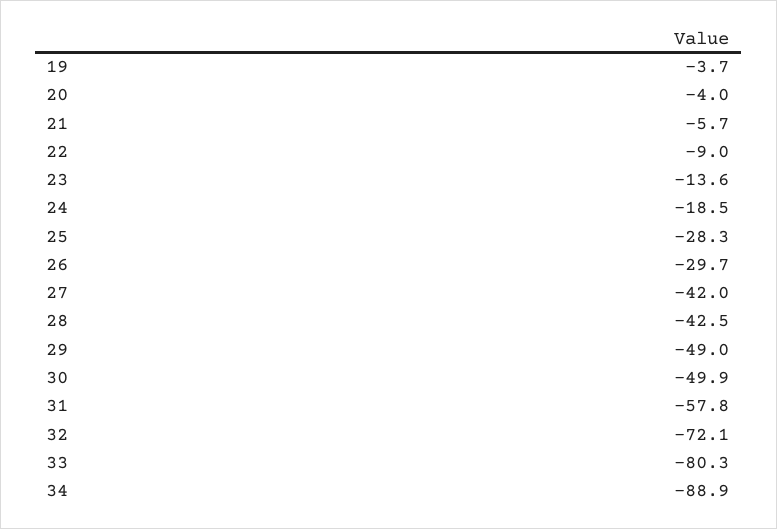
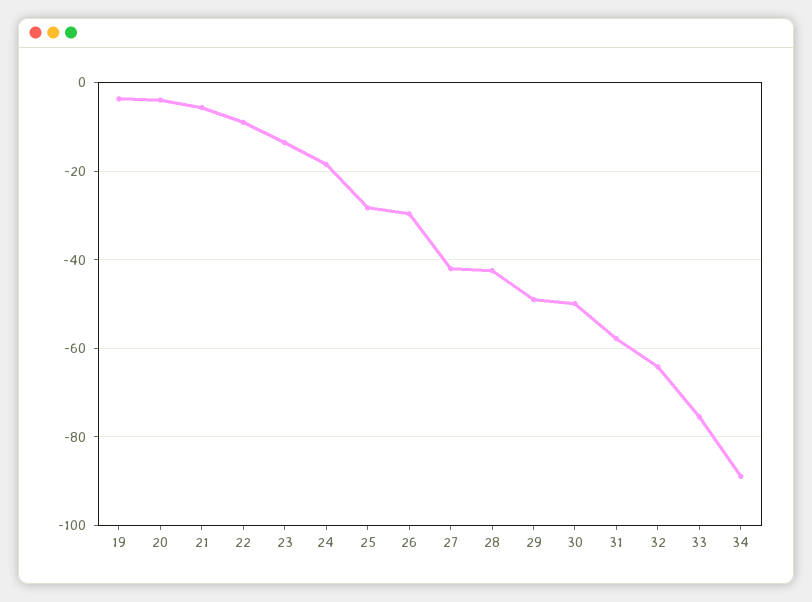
32: -72.1 -> -64
33: -80.3 -> -76

